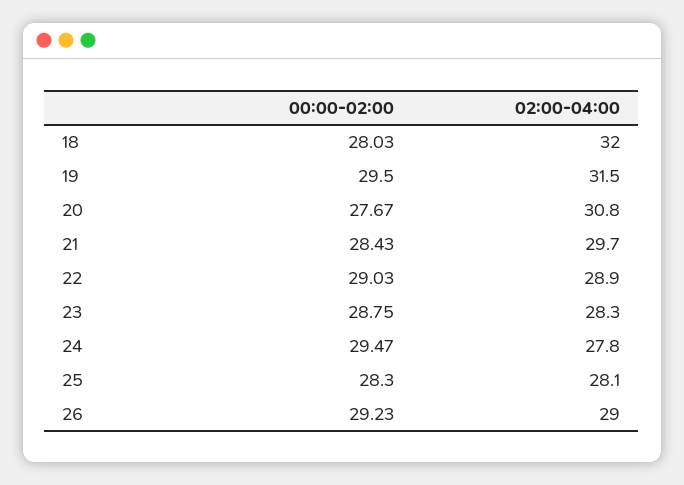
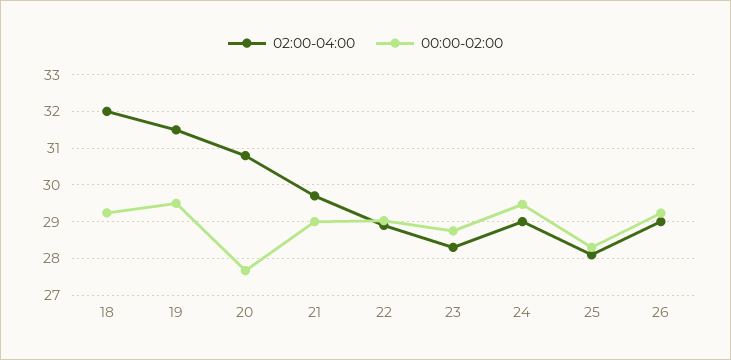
00:00-02:00, 18: 28.03 -> 29.2
00:00-02:00, 21: 28.43 -> 29
02:00-04:00, 24: 27.8 -> 29

